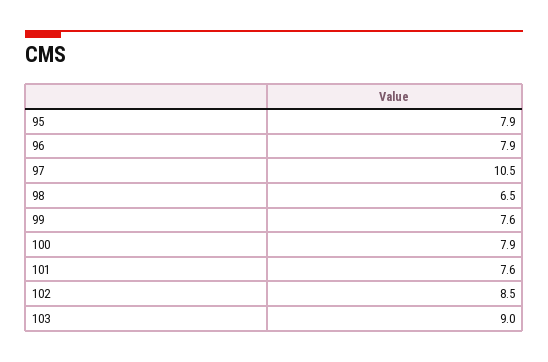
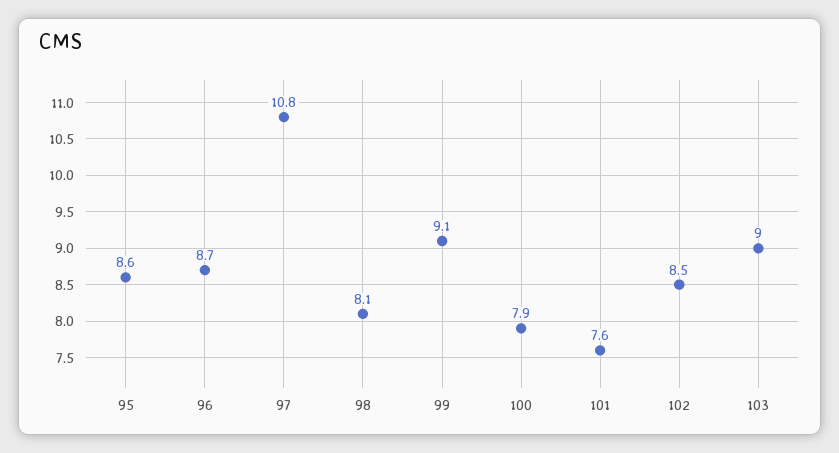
95: 7.9 -> 8.6
96: 7.9 -> 8.7
97: 10.5 -> 10.8
98: 6.5 -> 8.1
99: 7.6 -> 9.1

